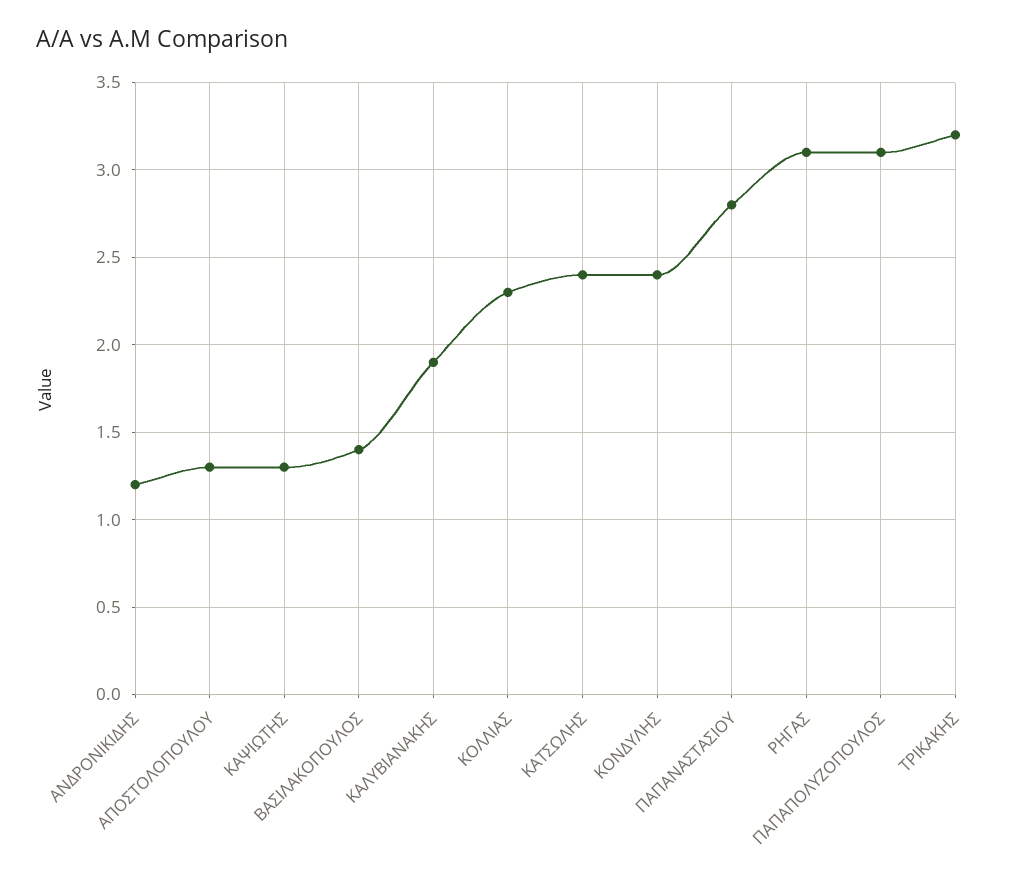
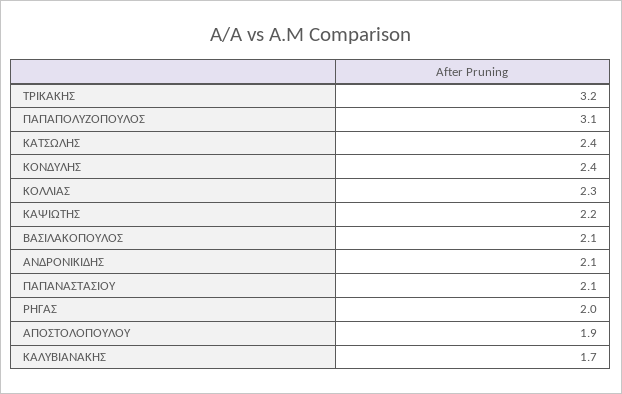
ΑΝΔΡΟΝΙΚΙΔΗΣ: 1.2 -> 2.1
ΑΠΟΣΤΟΛΟΠΟΥΛΟΥ: 1.3 -> 1.9
ΚΑΨΙΩΤΗΣ: 1.3 -> 2.2
ΒΑΣΙΛΑΚΟΠΟΥΛΟΣ: 1.4 -> 2.1
ΚΑΛΥΒΙΑΝΑΚΗΣ: 1.9 -> 1.7
ΠΑΠΑΝΑΣΤΑΣΙΟΥ: 2.8 -> 2.1
ΡΗΓΑΣ: 3.1 -> 2

